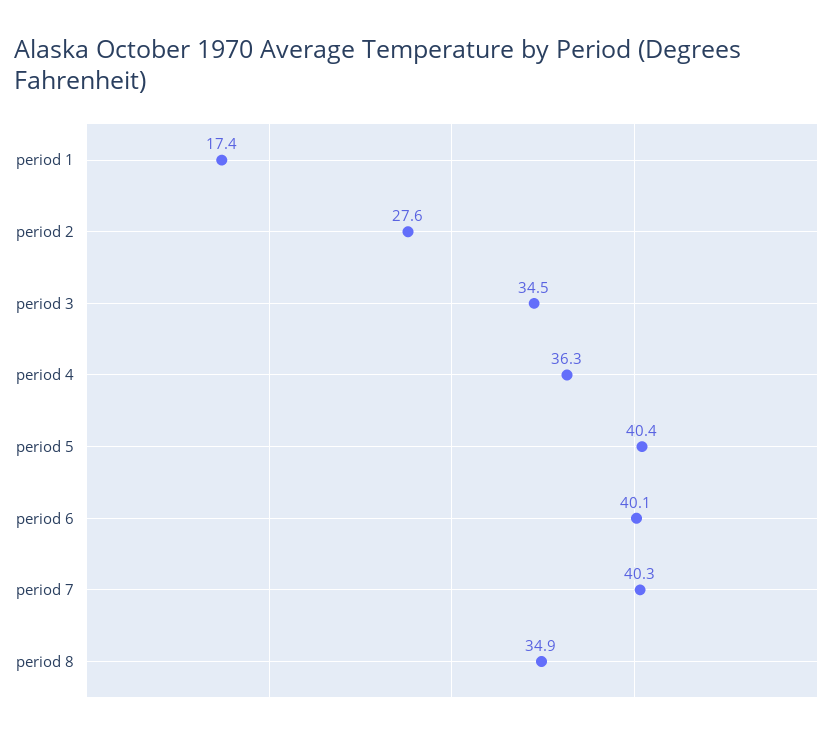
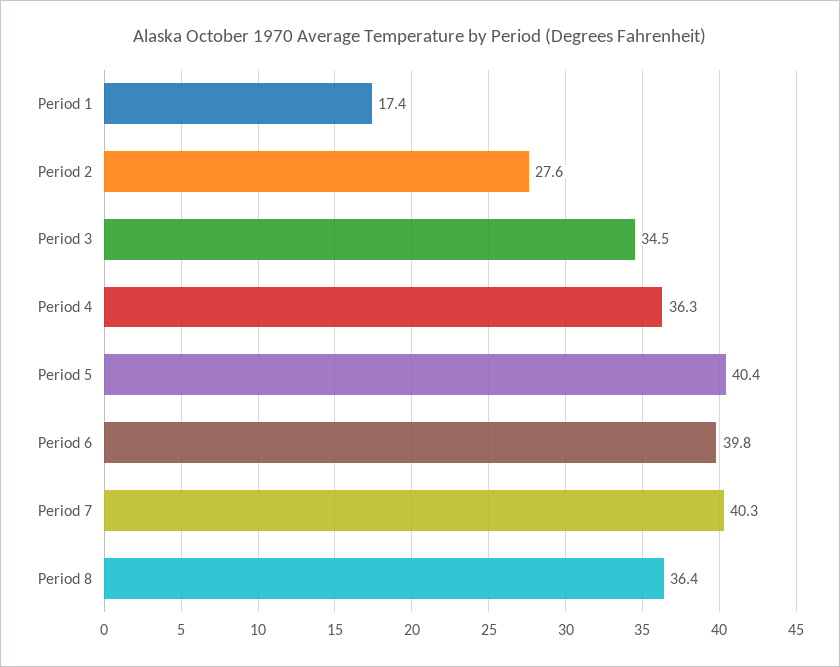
period 6: 40.1 -> 39.8
period 8: 34.9 -> 36.4

